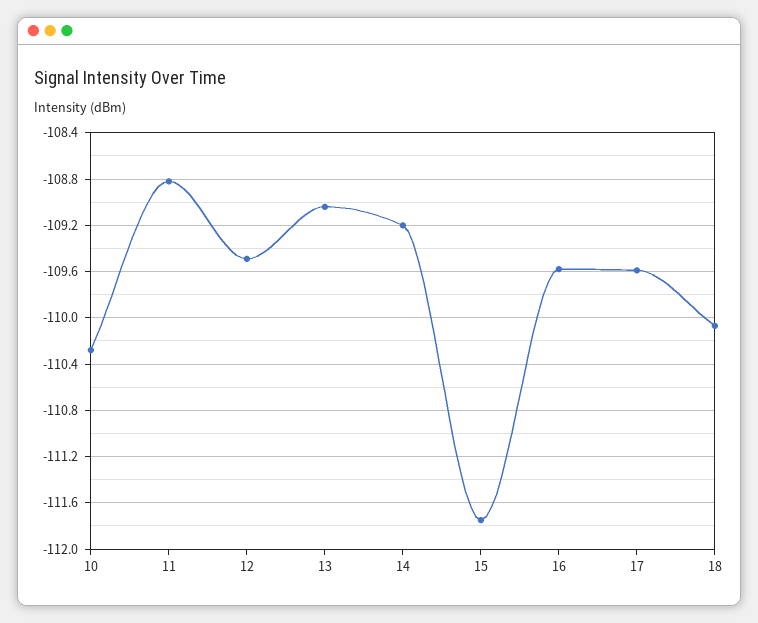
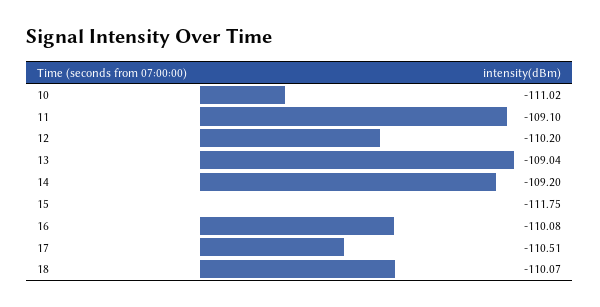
10: -110.3 -> -111.02
11: -108.8 -> -109.1
12: -109.5 -> -110.2
16: -109.6 -> -110.08
17: -109.6 -> -110.51

